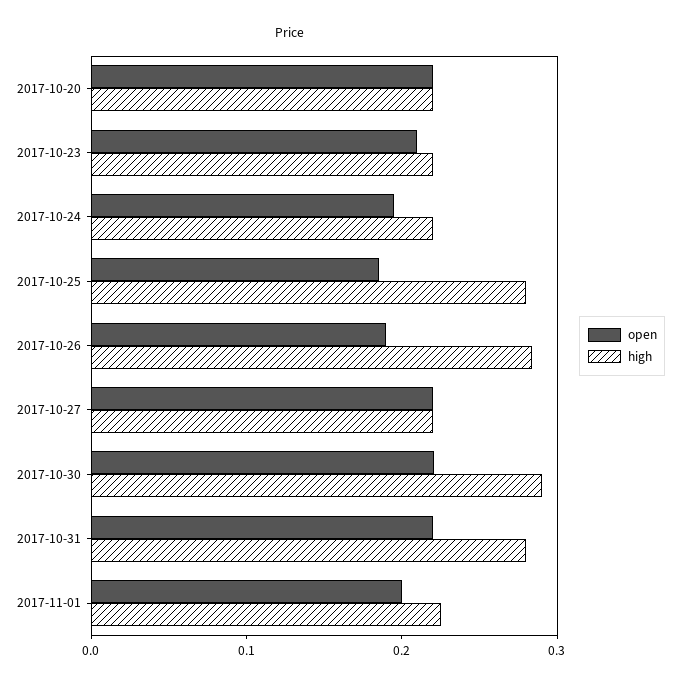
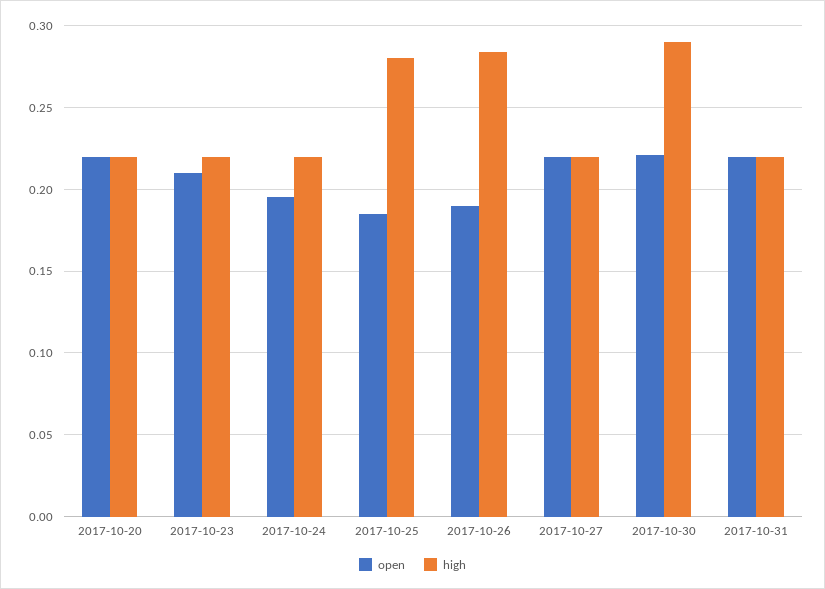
high, 2017-10-31: 0.28 -> 0.22
open, 2017-11-01: 0.2 -> none
high, 2017-11-01: 0.22 -> none

